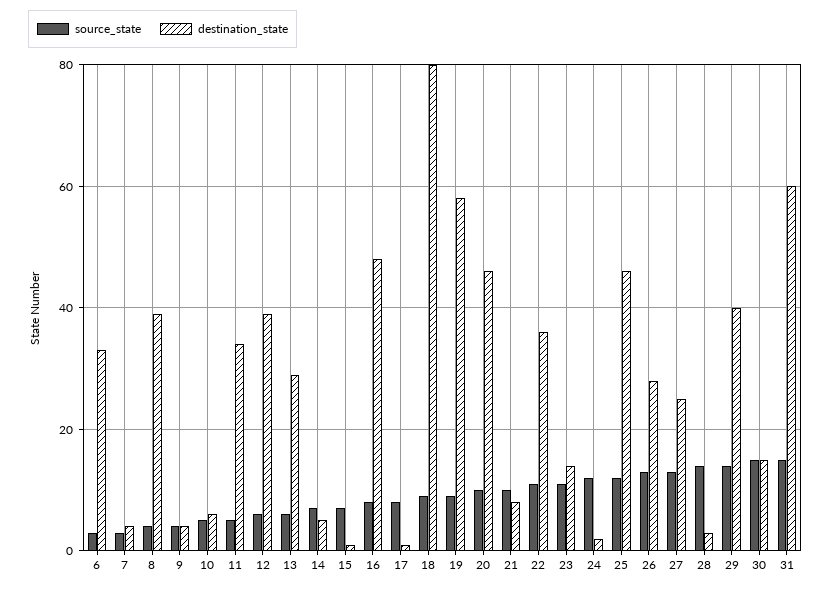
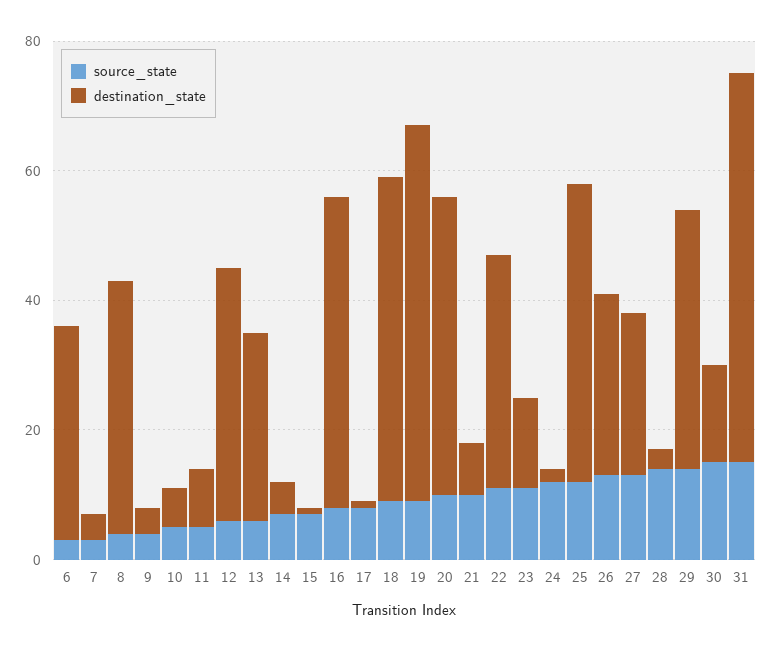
destination_state, 11: 35 -> 10
destination_state, 18: 80 -> 50

